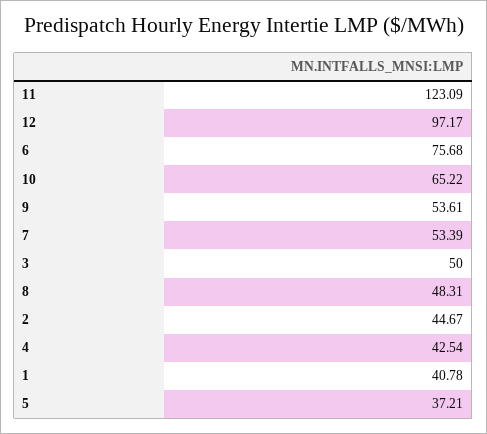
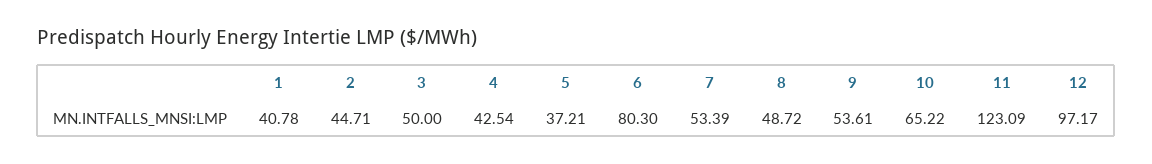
6: 75.68 -> 80.3
8: 48.31 -> 48.72
2: 44.67 -> 44.71

